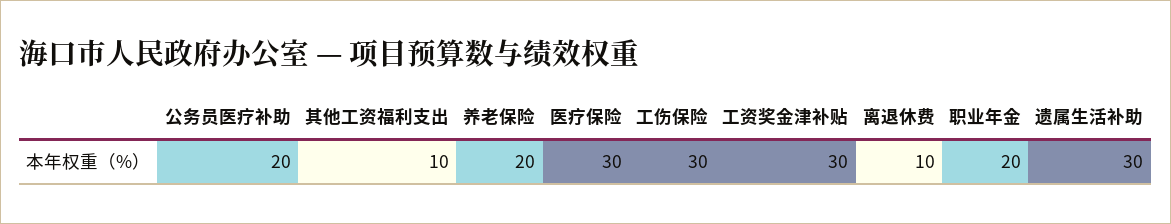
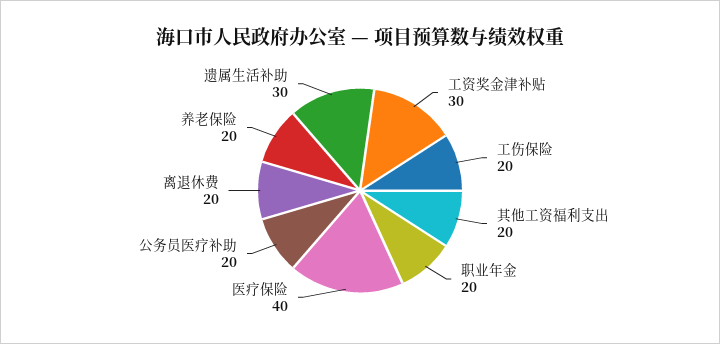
其他工资福利支出: 10 -> 20
医疗保险: 30 -> 40
工伤保险: 30 -> 20
离退休费: 10 -> 20

